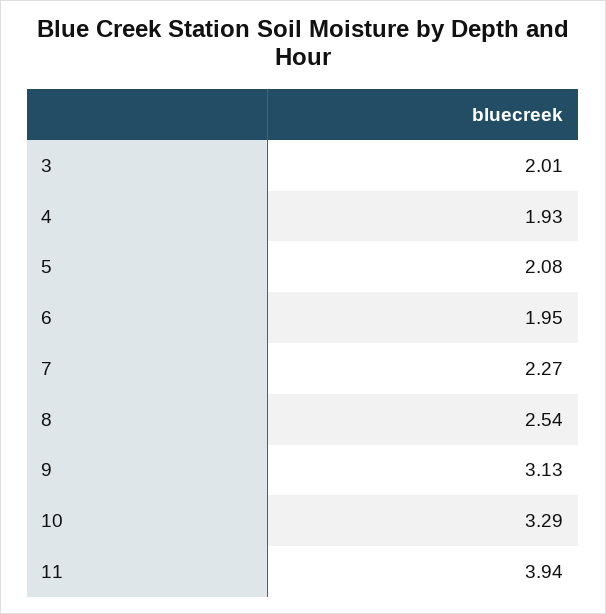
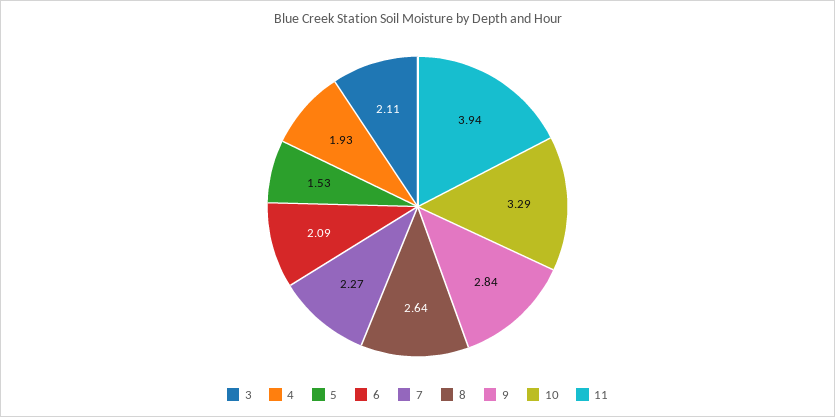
3: 2.01 -> 2.11
5: 2.08 -> 1.53
6: 1.95 -> 2.09
8: 2.54 -> 2.64
9: 3.13 -> 2.84

